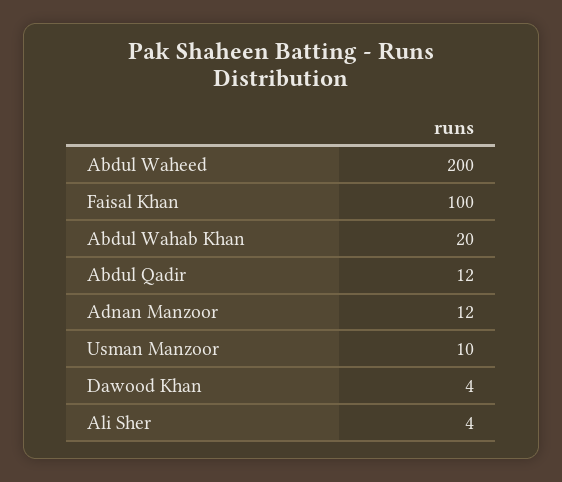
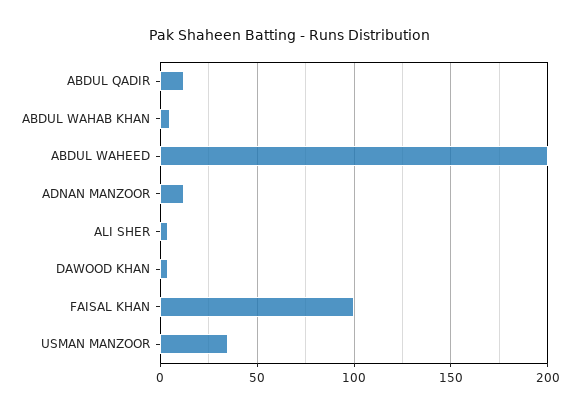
Abdul Wahab Khan: 20 -> 5
Usman Manzoor: 10 -> 35

